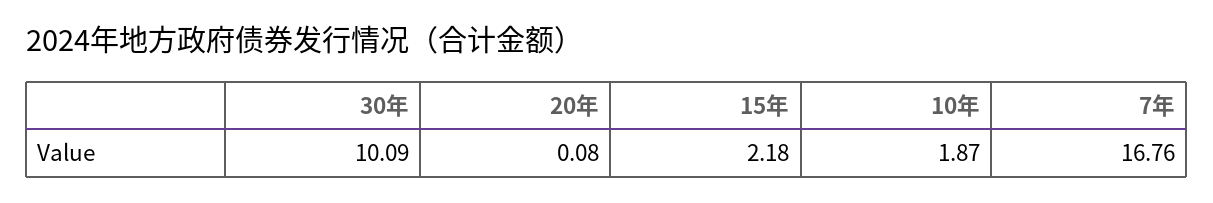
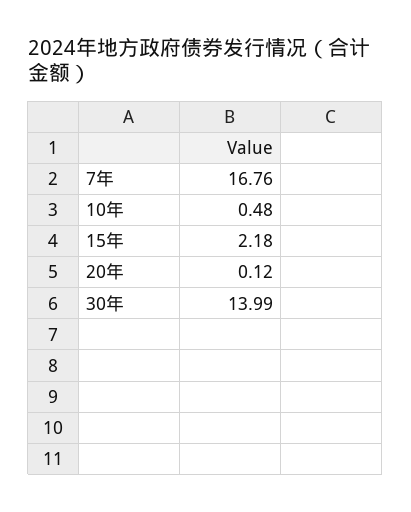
30年: 10.09 -> 13.99
20年: 0.08 -> 0.12
10年: 1.87 -> 0.48

